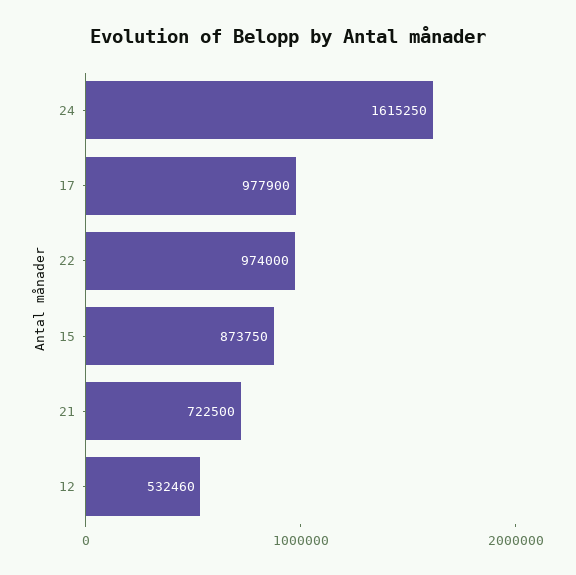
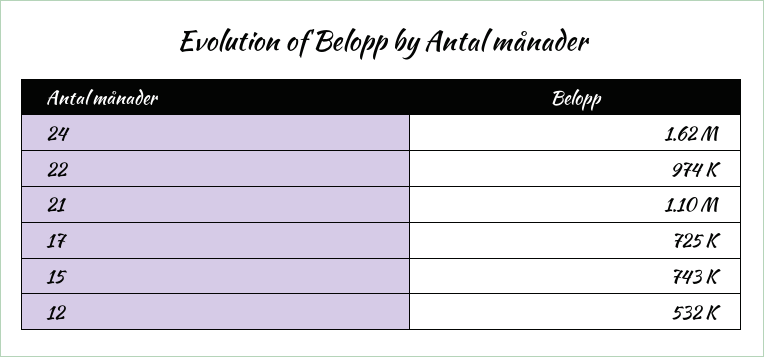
17: 977900 -> 725000
15: 873750 -> 743000
21: 722500 -> 1100000

